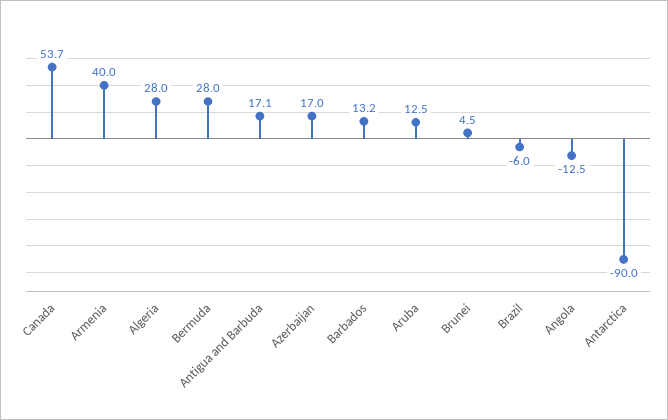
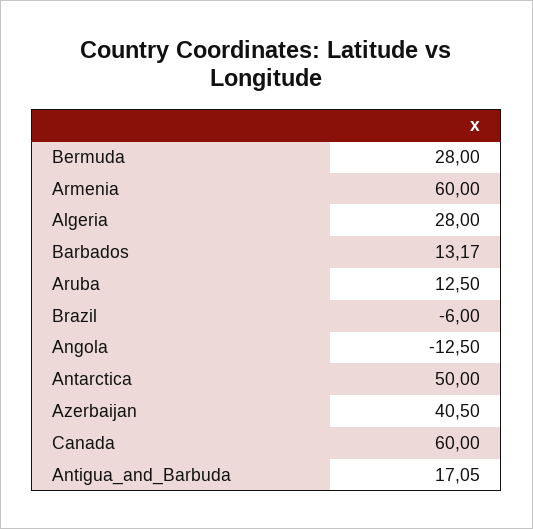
Canada: 53.7 -> 60
Armenia: 40 -> 60
Azerbaijan: 17 -> 40.5
Brunei: 4.5 -> none
Antarctica: -90 -> 50

